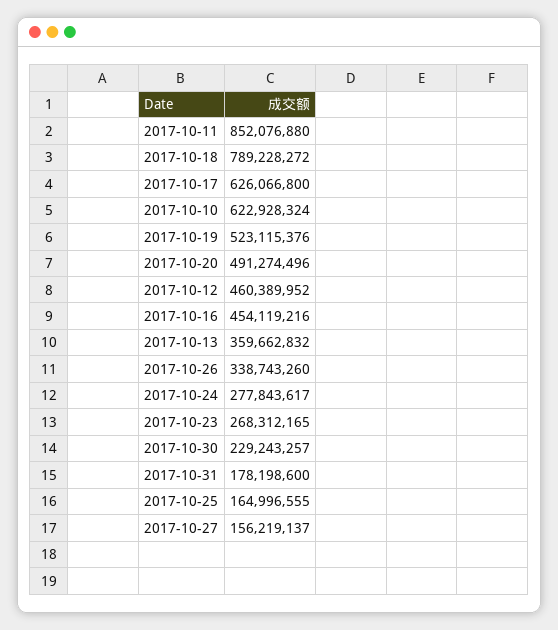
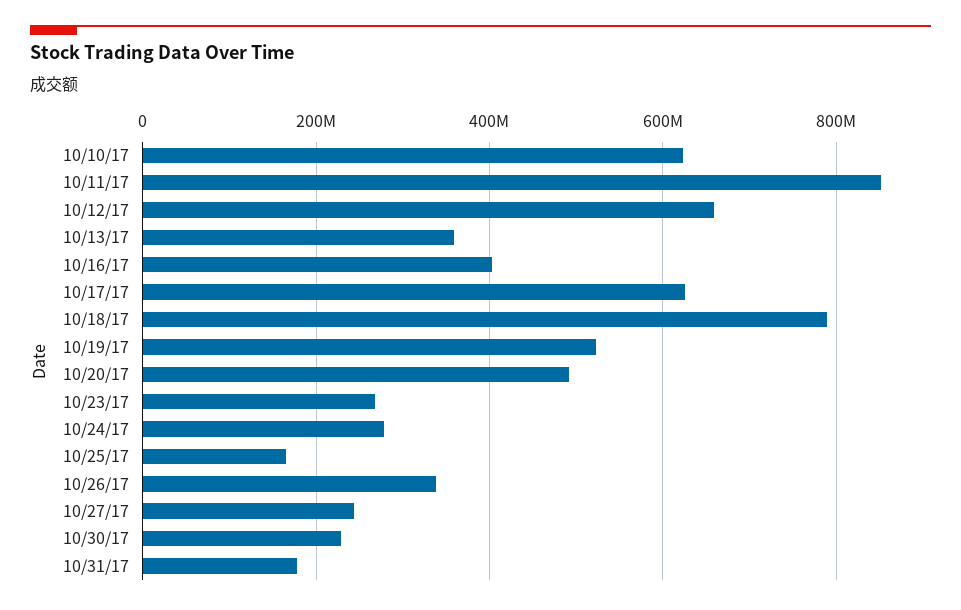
2017-10-12: 460389952 -> 660000000
2017-10-16: 454119216 -> 400000000
2017-10-27: 156219137 -> 240000000

